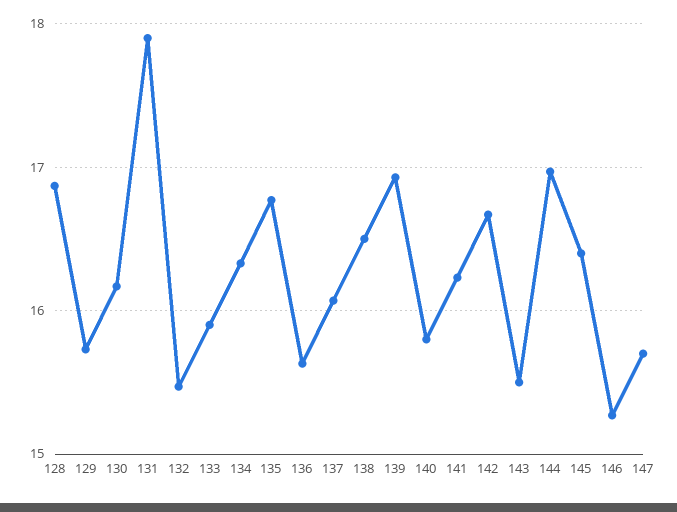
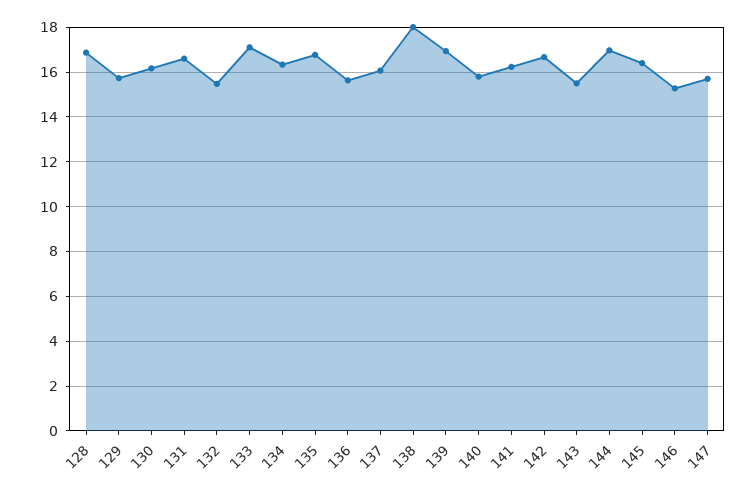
131: 17.9 -> 16.5
133: 15.9 -> 17
138: 16.5 -> 18

